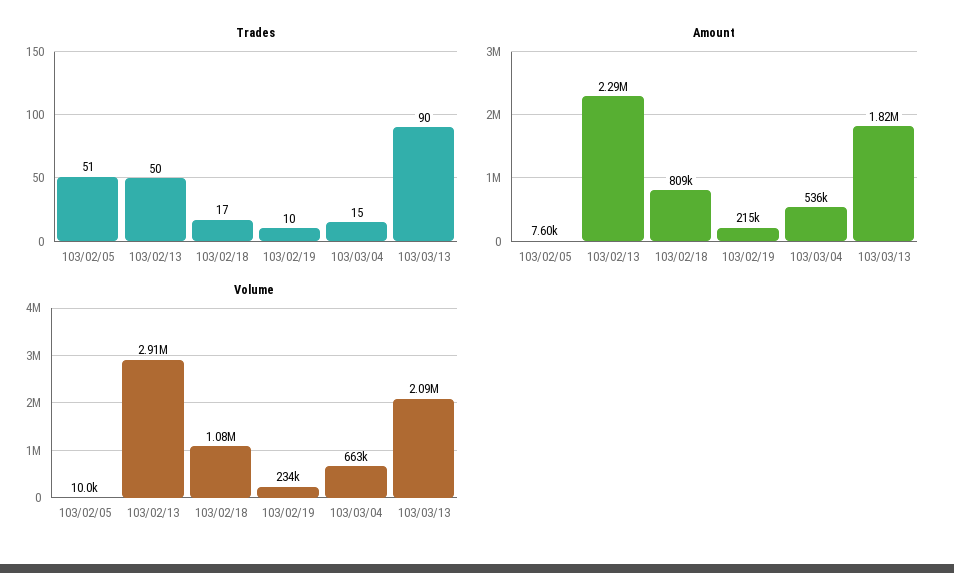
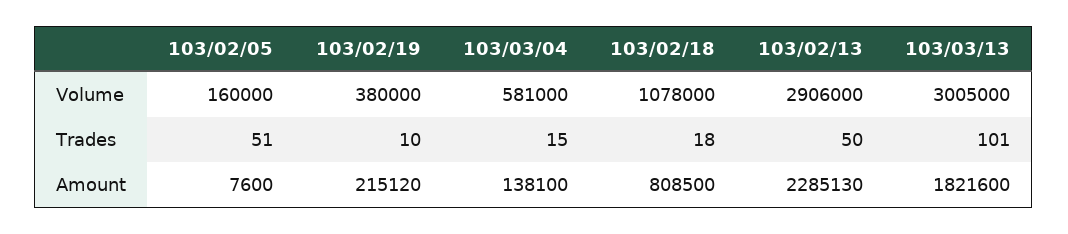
Trades, 103/02/18: 17 -> 18
Trades, 103/03/13: 90 -> 101
Amount, 103/03/04: 536000 -> 138100
Volume, 103/02/05: 10000 -> 160000
Volume, 103/02/19: 234000 -> 380000
Volume, 103/03/04: 663000 -> 581000
Volume, 103/03/13: 2090000 -> 3005000

